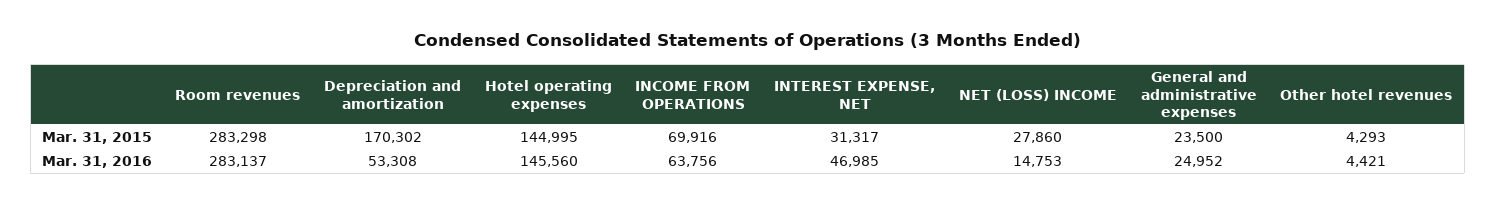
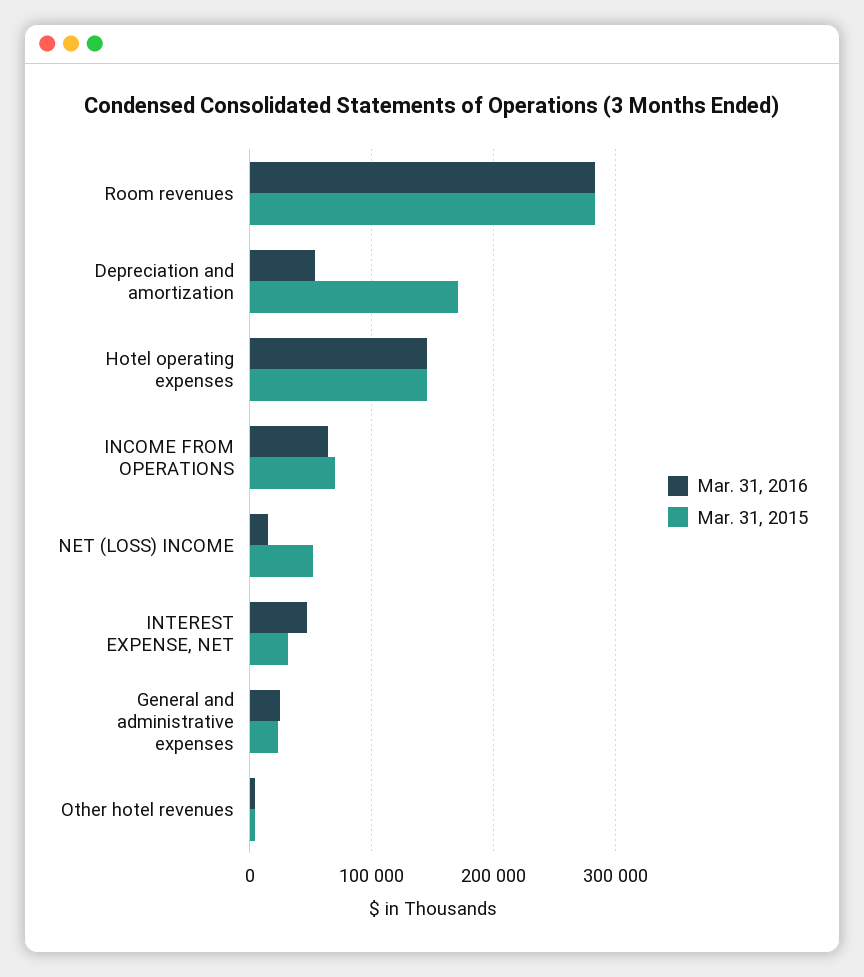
Mar. 31, 2015, NET (LOSS) INCOME: 27860 -> 50000

